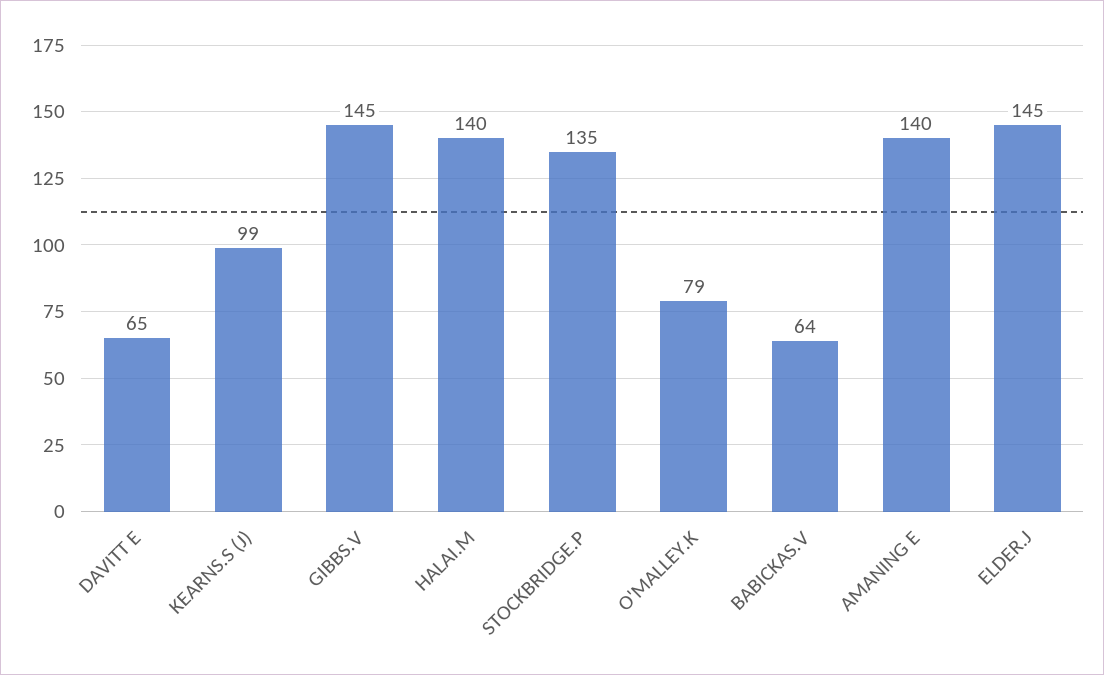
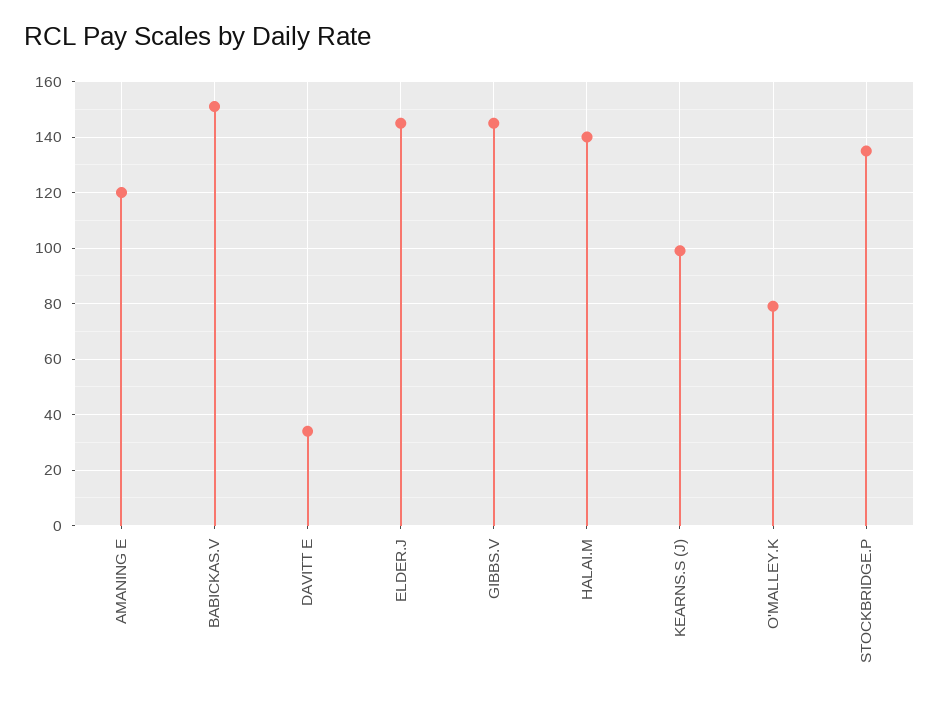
DAVITT E: 65 -> 35
BABICKAS.V: 64 -> 150
AMANING E: 140 -> 120

